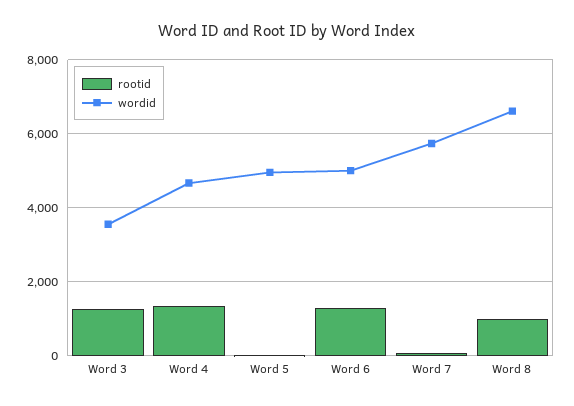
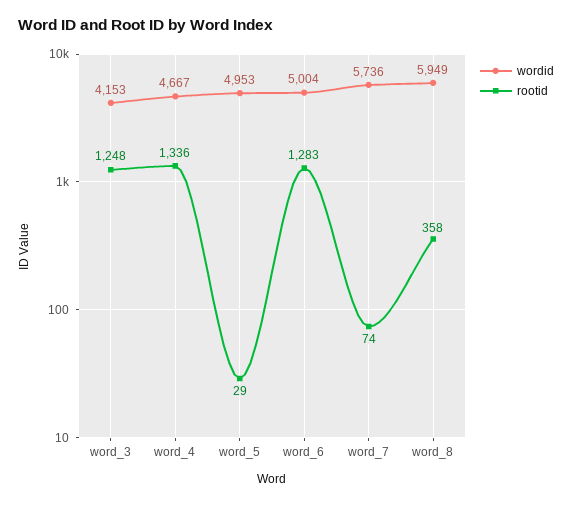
wordid, Word 3: 3600 -> 4153
rootid, Word 8: 1000 -> 358
wordid, Word 8: 6600 -> 5949

